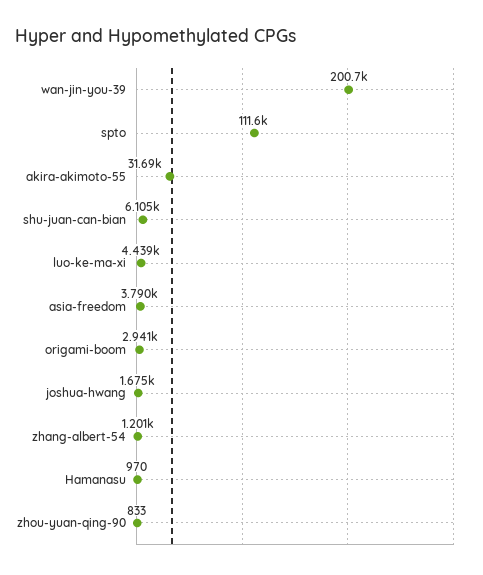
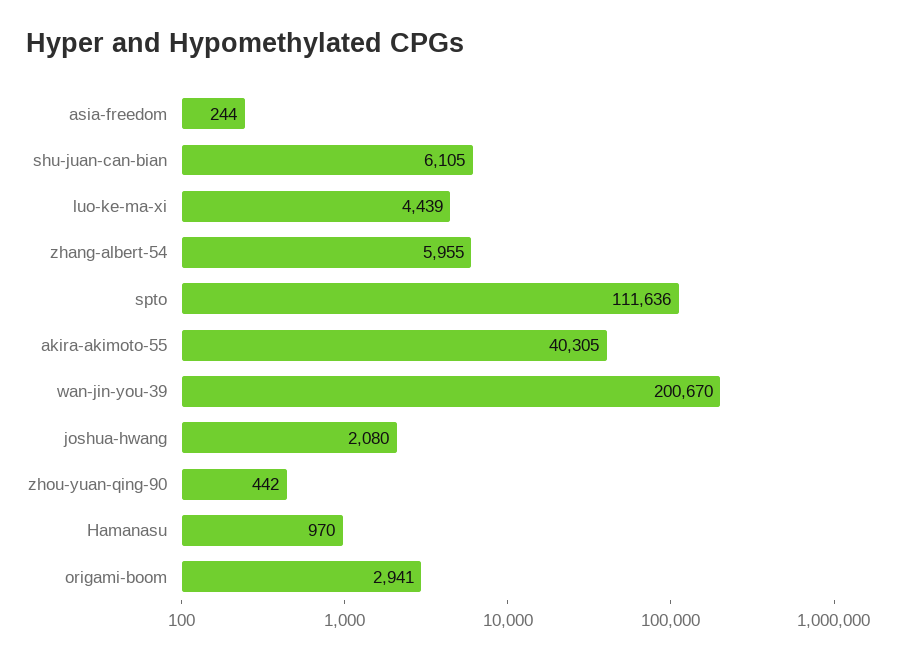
akira-akimoto-55: 31690 -> 40305
asia-freedom: 3790 -> 244
joshua-hwang: 1675 -> 2080
zhang-albert-54: 1201 -> 5955
zhou-yuan-qing-90: 833 -> 442

